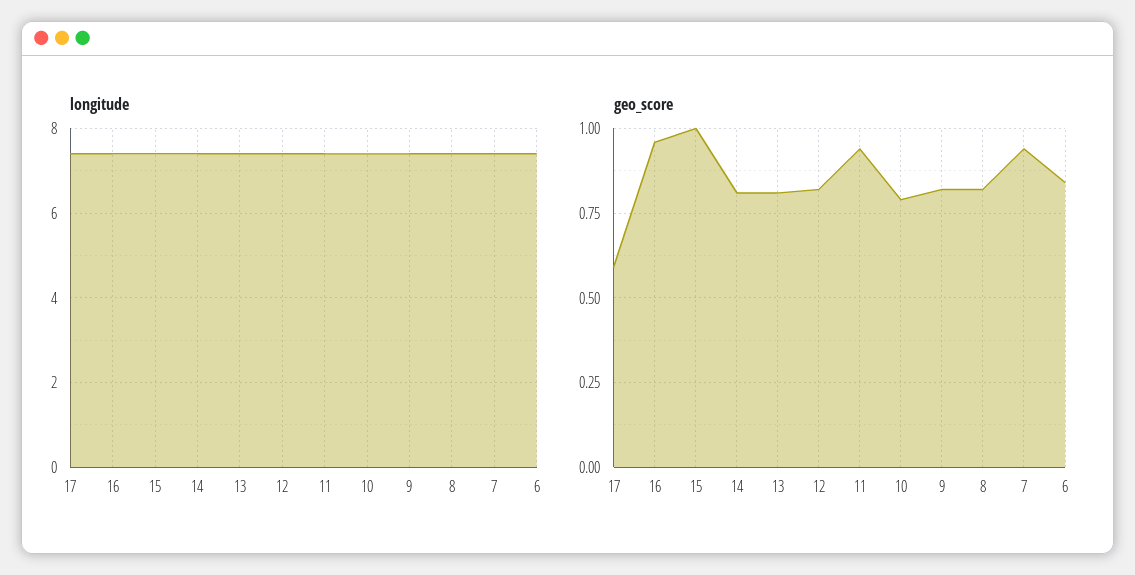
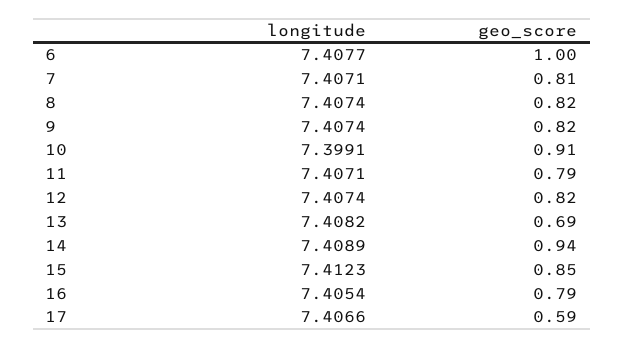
geo_score, 16: 0.95 -> 0.79
geo_score, 15: 1 -> 0.85
geo_score, 14: 0.8 -> 0.94
geo_score, 13: 0.8 -> 0.69
geo_score, 11: 0.95 -> 0.79
geo_score, 10: 0.8 -> 0.91
geo_score, 7: 0.95 -> 0.81
geo_score, 6: 0.85 -> 1

